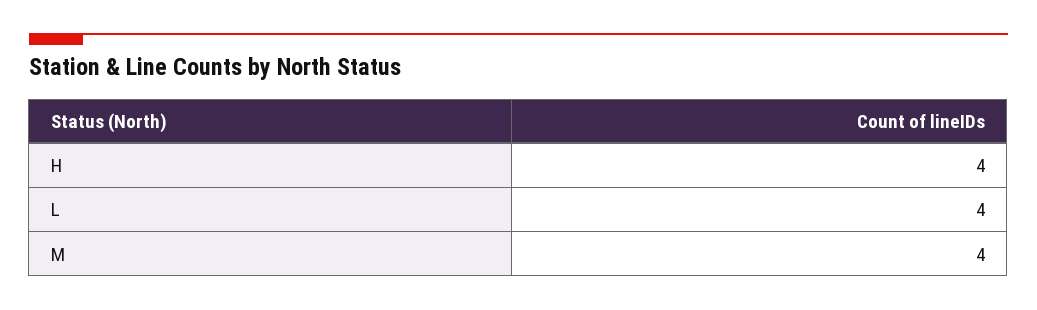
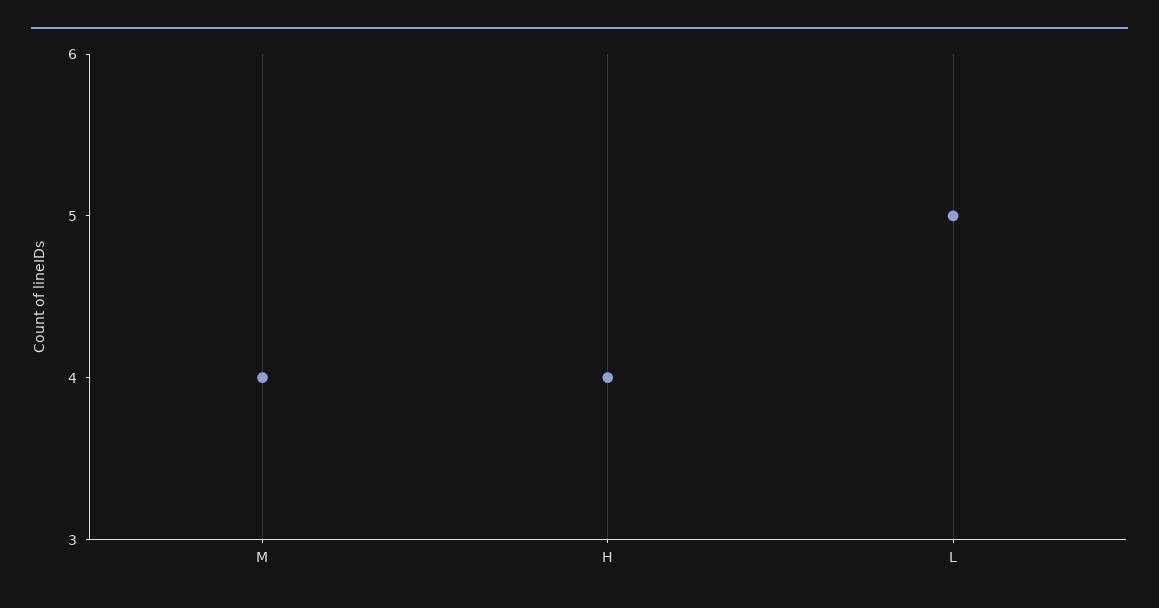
L: 4 -> 5

